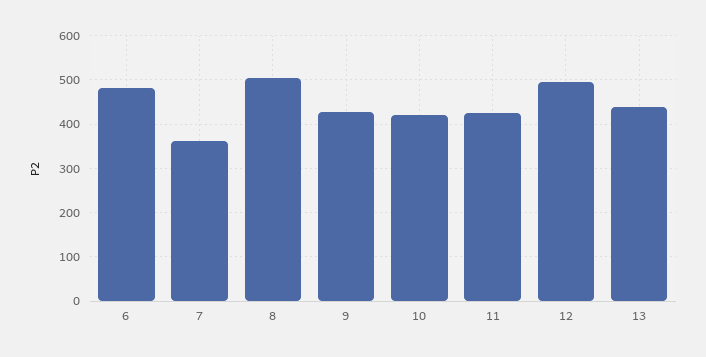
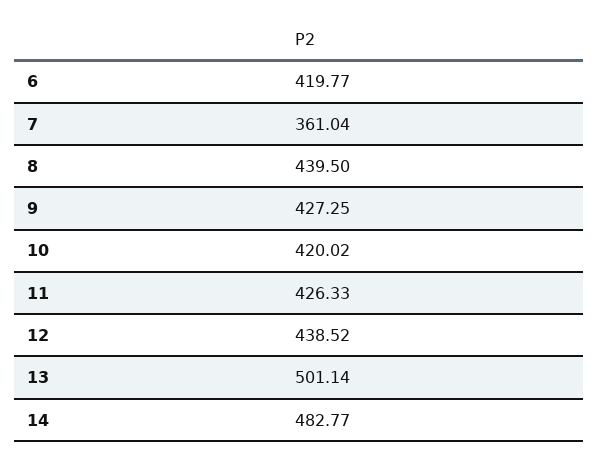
6: 480 -> 419.77
8: 500 -> 439.5
12: 500 -> 438.52
13: 440 -> 501.14
14: none -> 482.77

